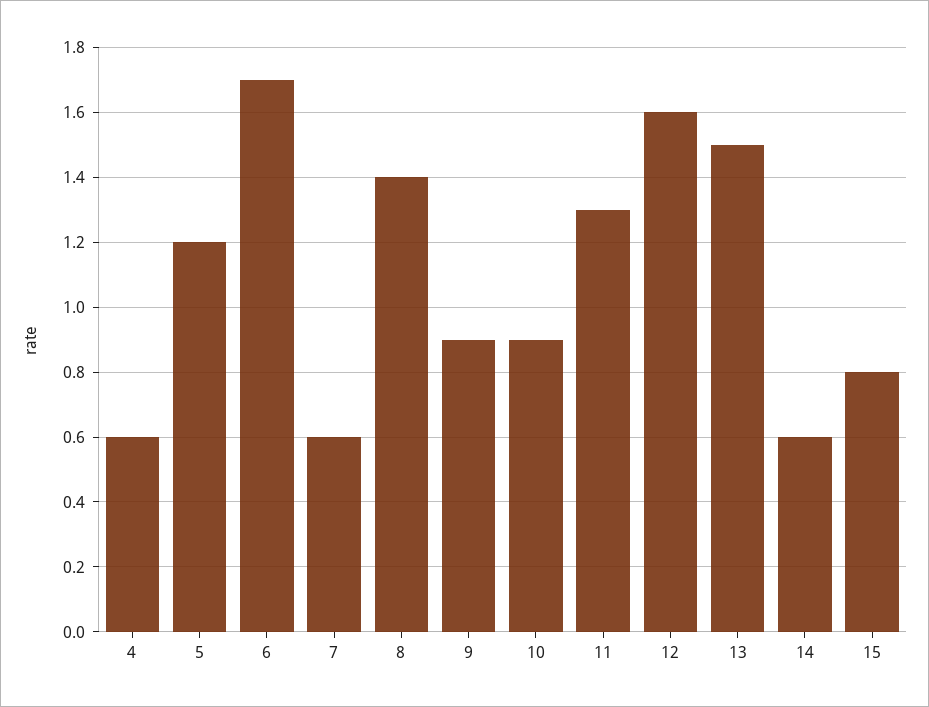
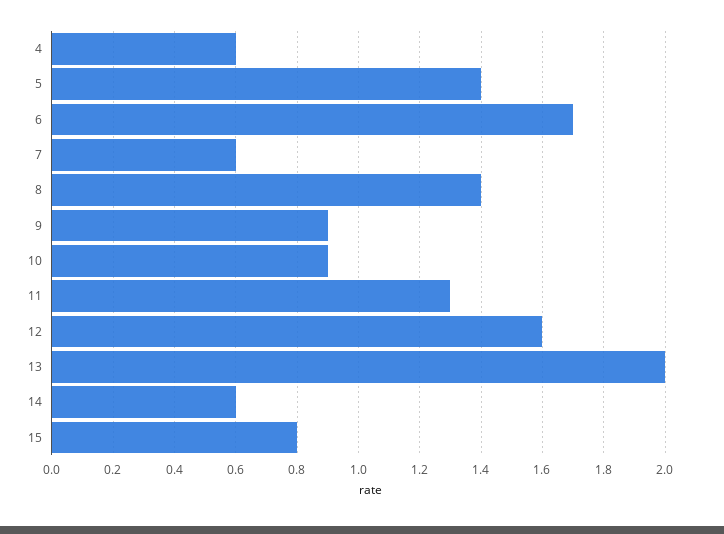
5: 1.2 -> 1.4
13: 1.5 -> 2

